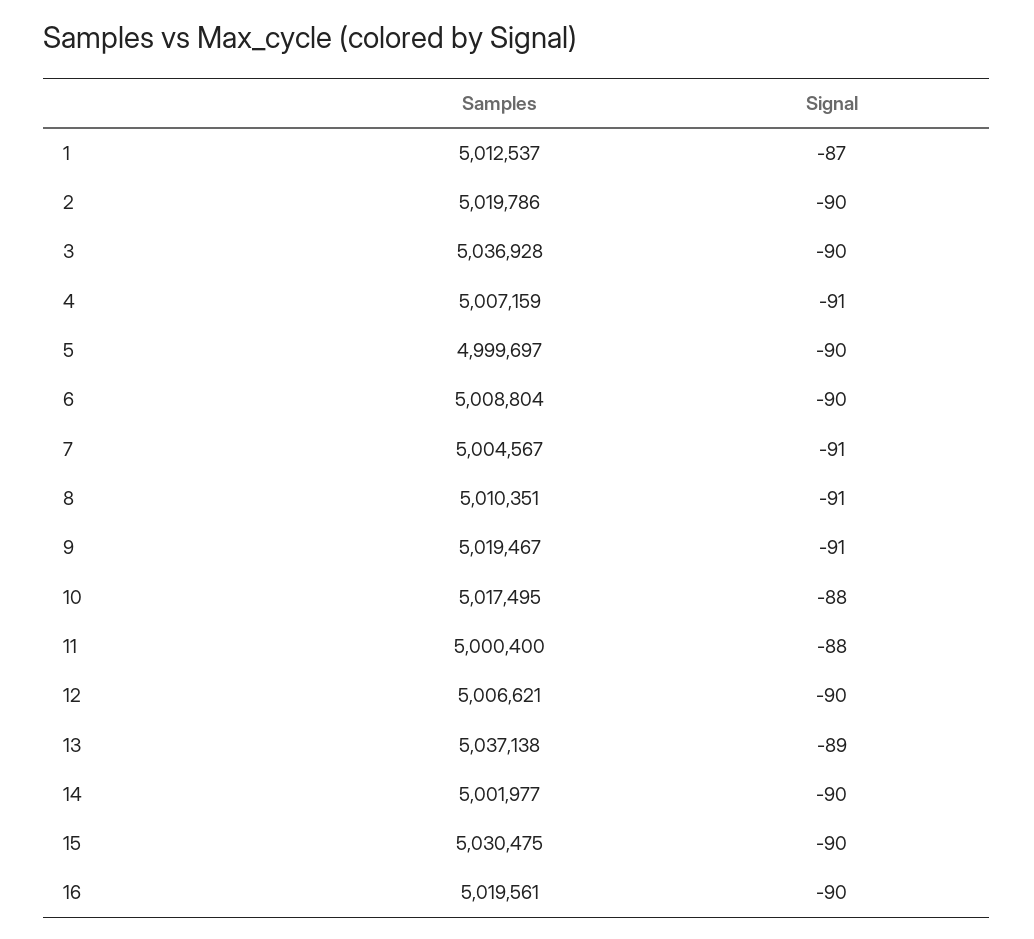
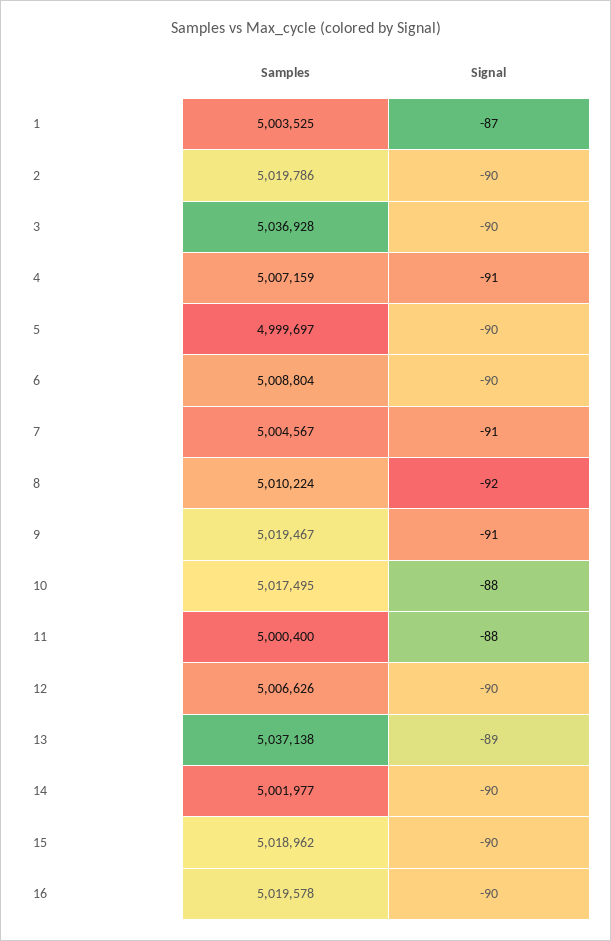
Samples, 1: 5012537 -> 5003525
Samples, 8: 5010351 -> 5010224
Signal, 8: -91 -> -92
Samples, 12: 5006621 -> 5006626
Samples, 15: 5030475 -> 5018962
Samples, 16: 5019561 -> 5019578

